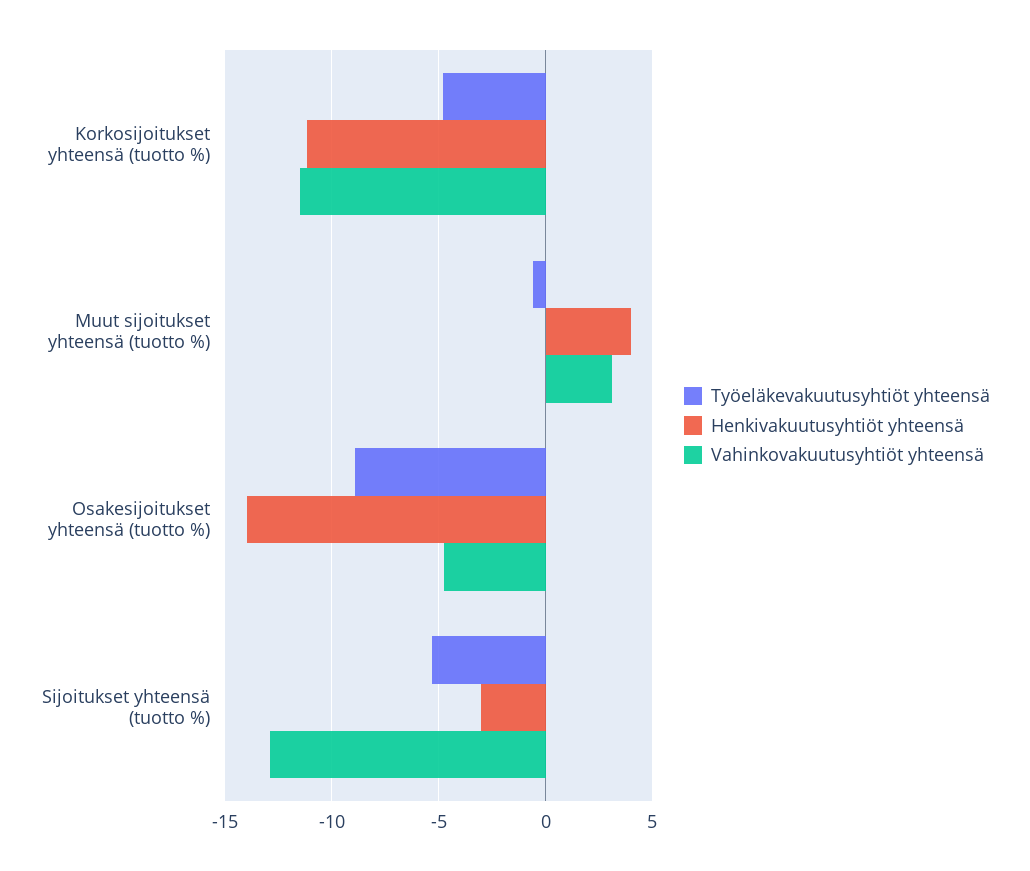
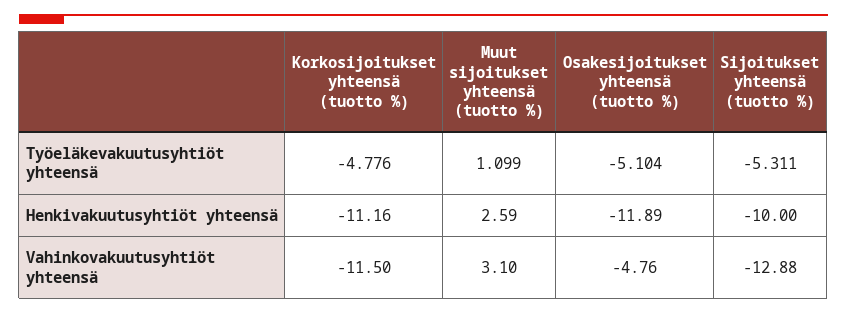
Työeläkevakuutusyhtiöt yhteensä, Muut sijoitukset yhteensä (tuotto %): -0.5 -> 1.099
Henkivakuutusyhtiöt yhteensä, Muut sijoitukset yhteensä (tuotto %): 4 -> 2.59
Työeläkevakuutusyhtiöt yhteensä, Osakesijoitukset yhteensä (tuotto %): -9 -> -5.104
Henkivakuutusyhtiöt yhteensä, Osakesijoitukset yhteensä (tuotto %): -14 -> -11.89
Henkivakuutusyhtiöt yhteensä, Sijoitukset yhteensä (tuotto %): -3 -> -10

